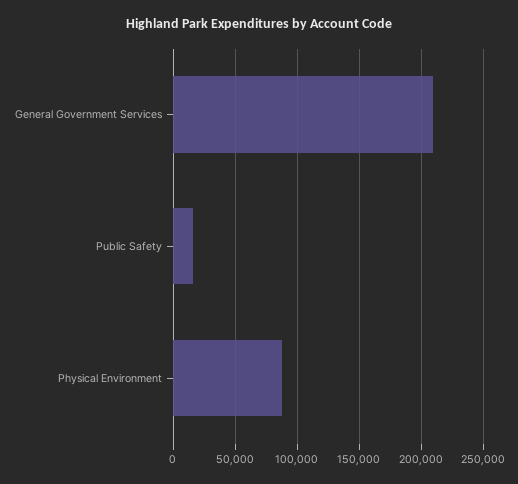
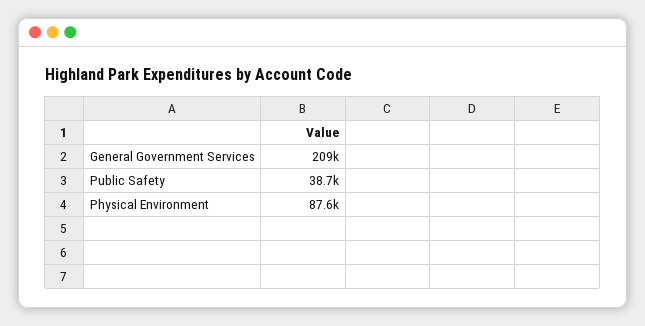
Public Safety: 15000 -> 38700

